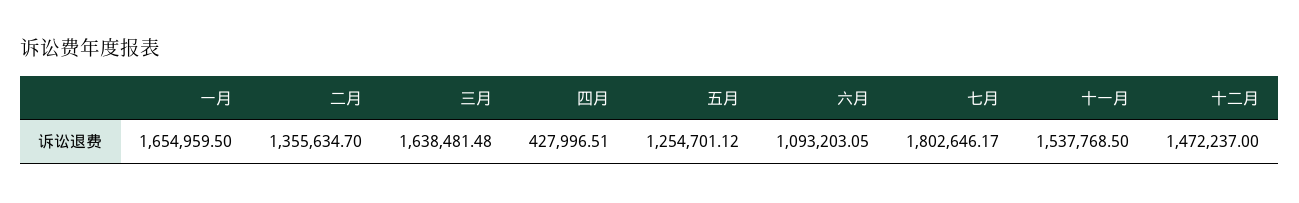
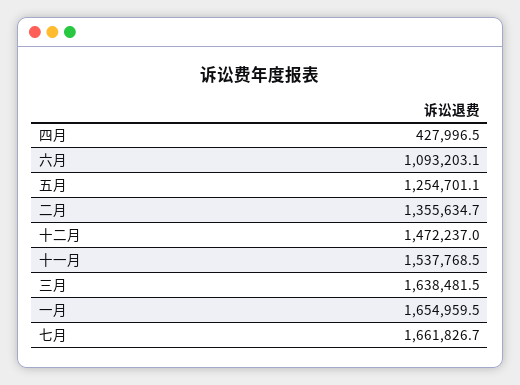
七月: 1802646.17 -> 1661826.7

